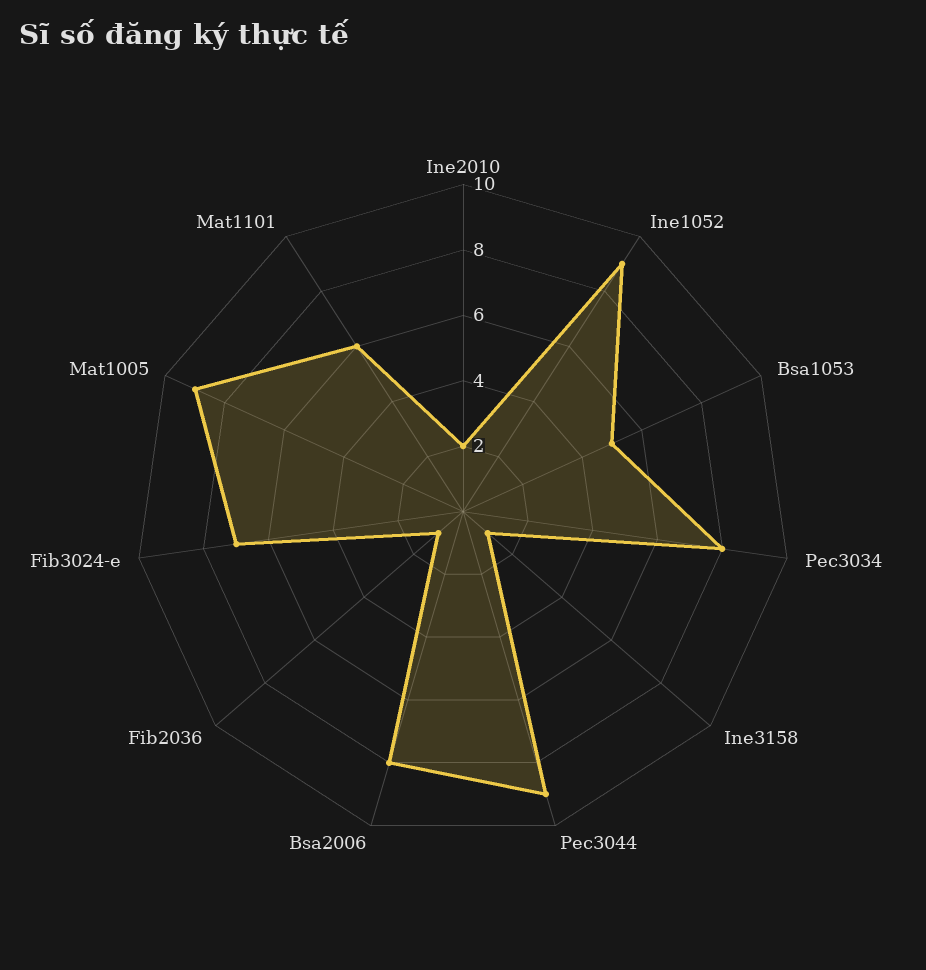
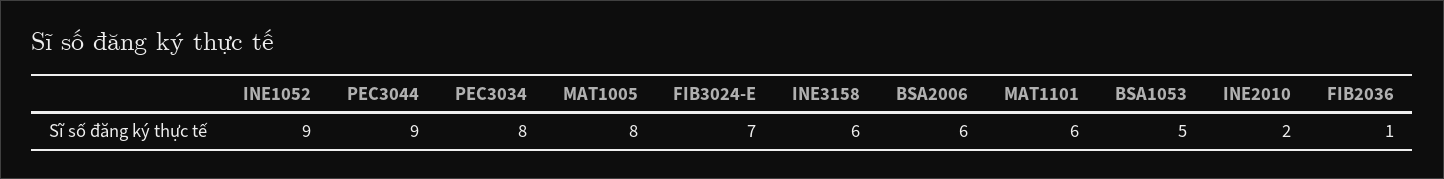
Ine3158: 1 -> 6
Bsa2006: 8 -> 6
Mat1005: 9 -> 8

